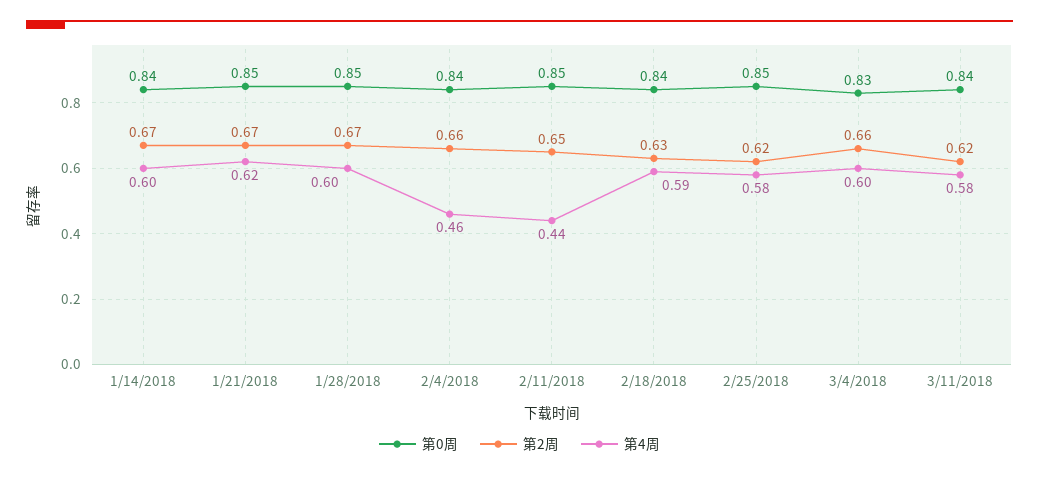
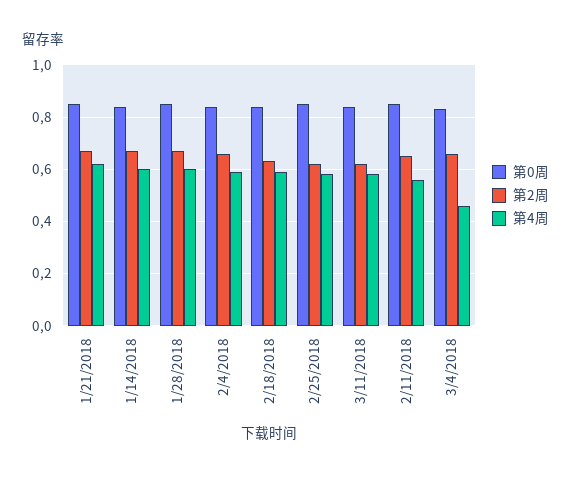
第4周, 2/4/2018: 0.46 -> 0.6
第4周, 2/11/2018: 0.44 -> 0.55
第4周, 3/4/2018: 0.6 -> 0.45

